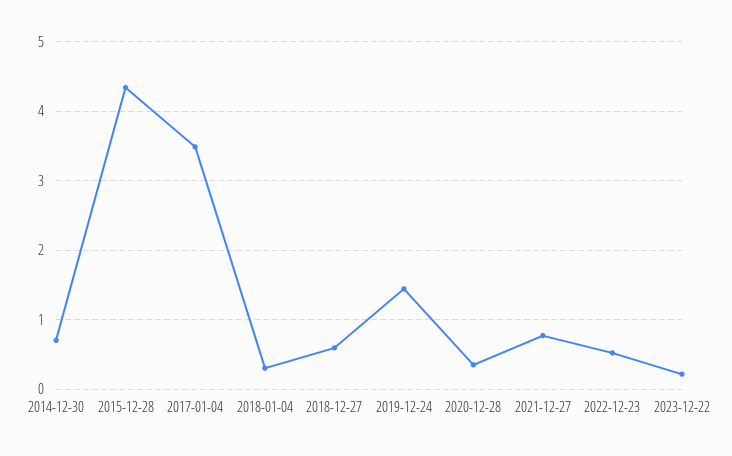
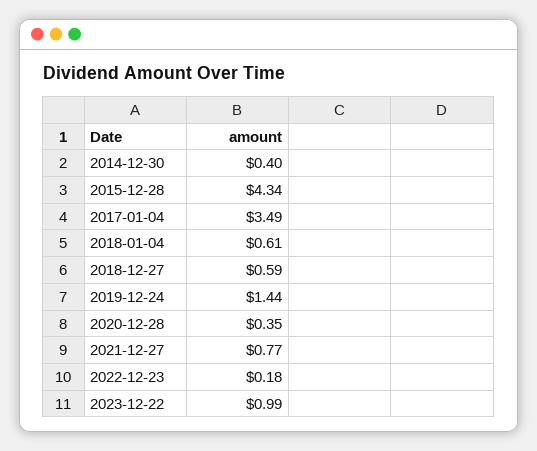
2014-12-30: 0.7 -> 0.4
2018-01-04: 0.3 -> 0.61
2022-12-23: 0.5 -> 0.18
2023-12-22: 0.2 -> 0.99

